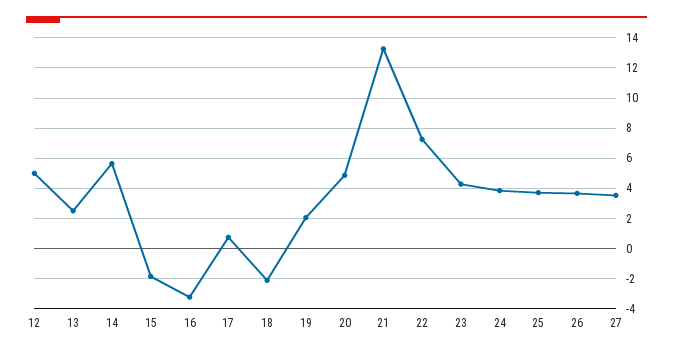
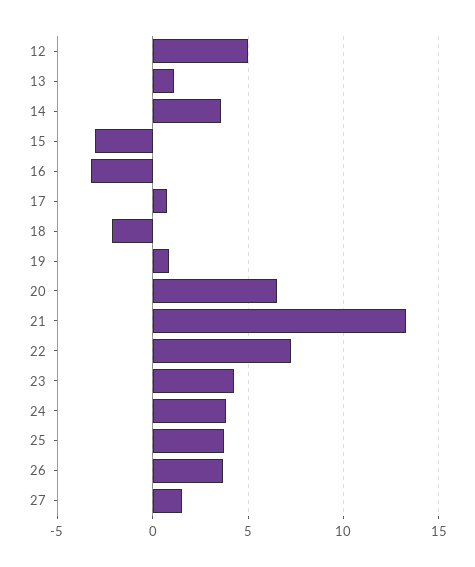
13: 2.5 -> 1
14: 5.5 -> 3.5
15: -2 -> -3
19: 2 -> 1
20: 5 -> 6.5
27: 3.5 -> 1.5

